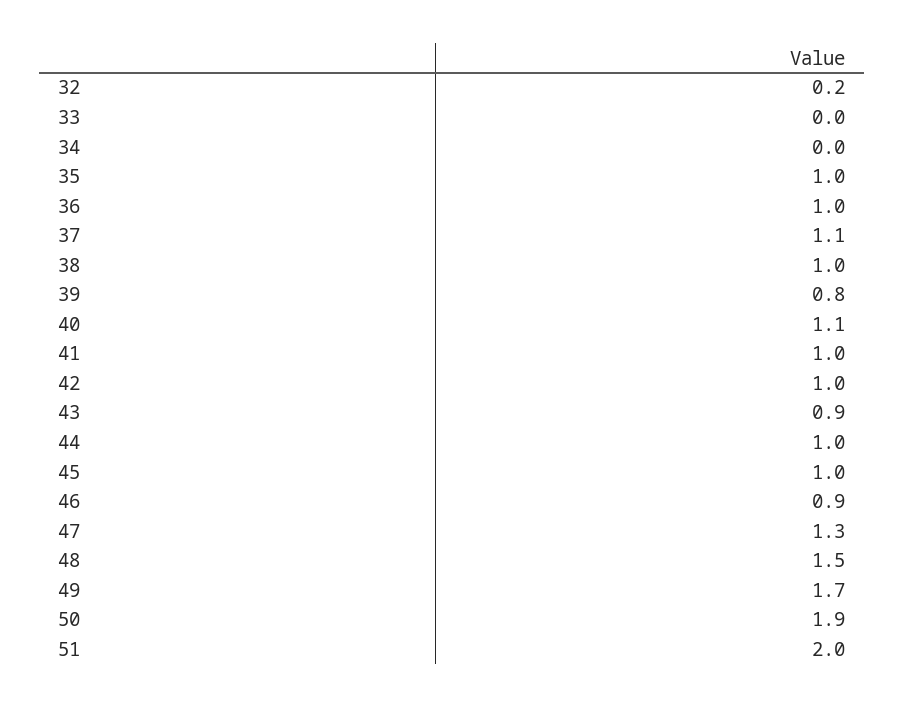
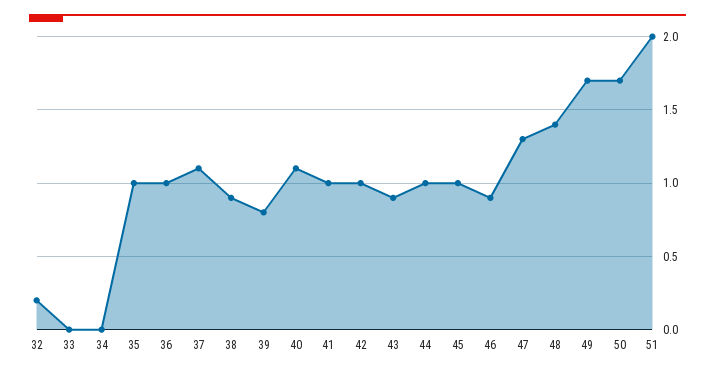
38: 1 -> 0.9
48: 1.5 -> 1.4
50: 1.9 -> 1.7

